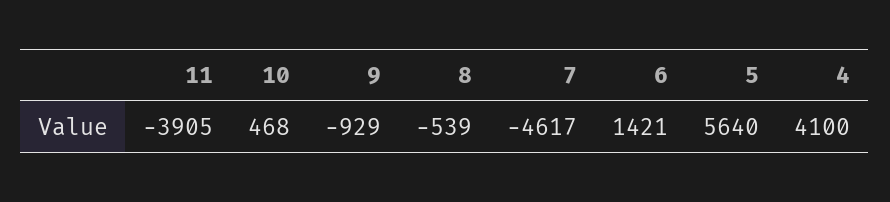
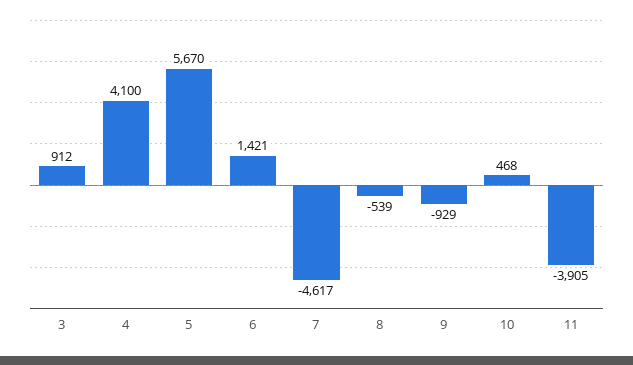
5: 5640 -> 5670
3: none -> 912

